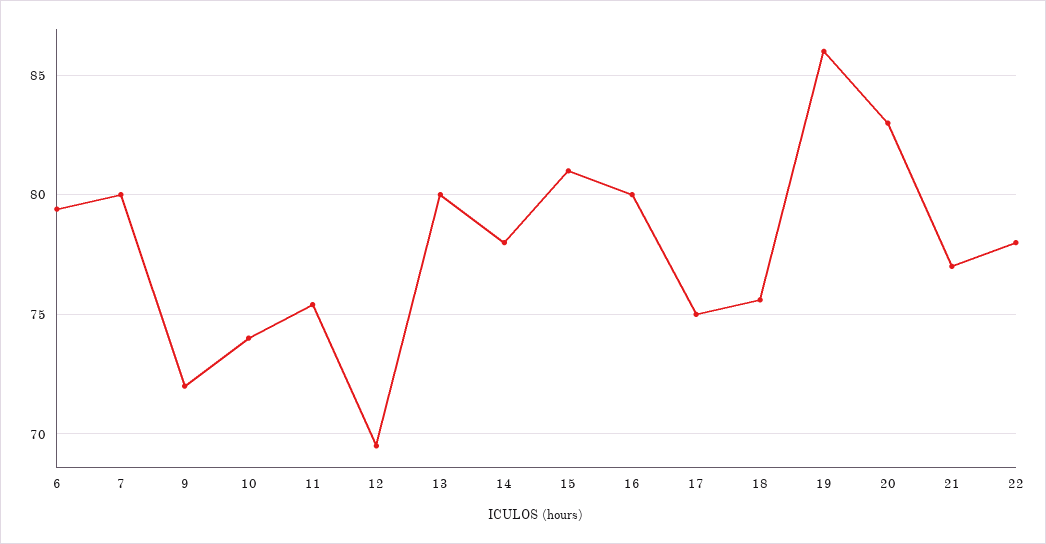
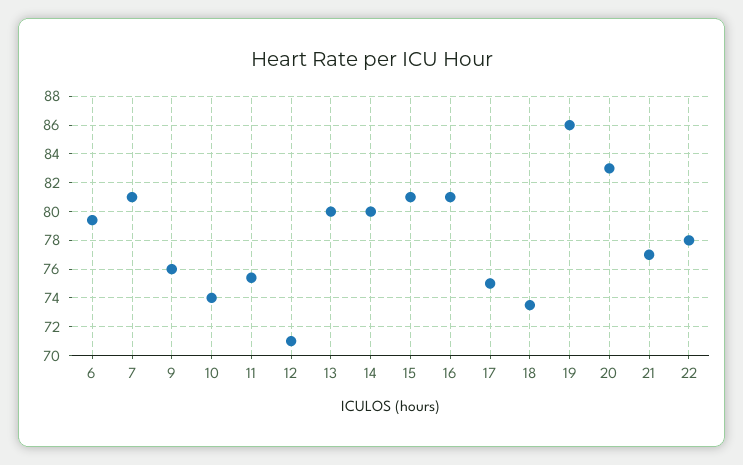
7: 80 -> 81
9: 72 -> 76
12: 69.5 -> 71
14: 78 -> 80
16: 80 -> 81
18: 75.5 -> 73.5

